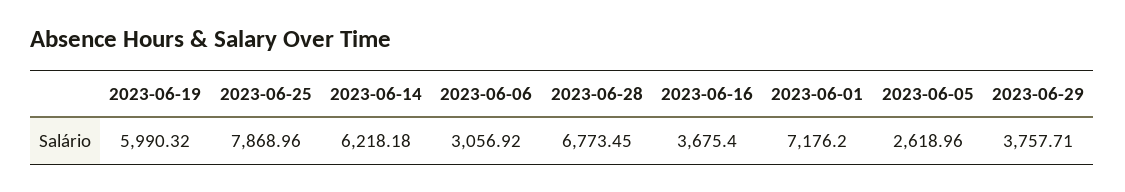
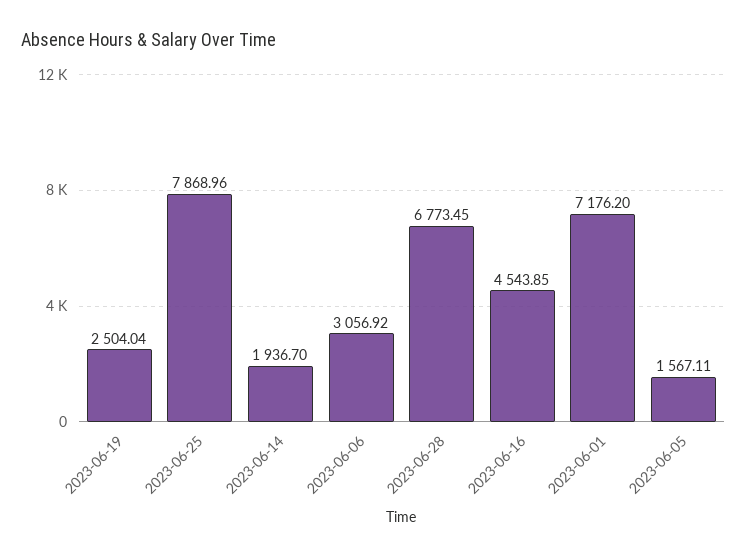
2023-06-19: 5990.32 -> 2504.04
2023-06-14: 6218.18 -> 1936.7
2023-06-16: 3675.4 -> 4543.85
2023-06-05: 2618.96 -> 1567.11
2023-06-29: 3757.71 -> none

